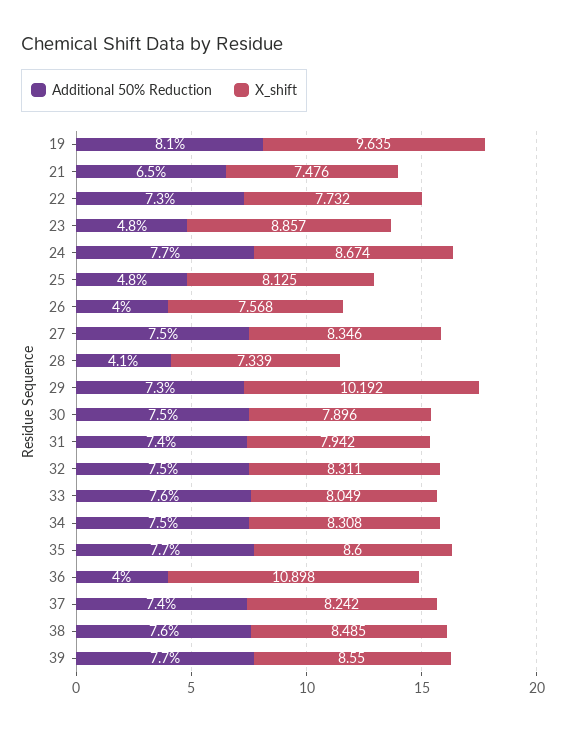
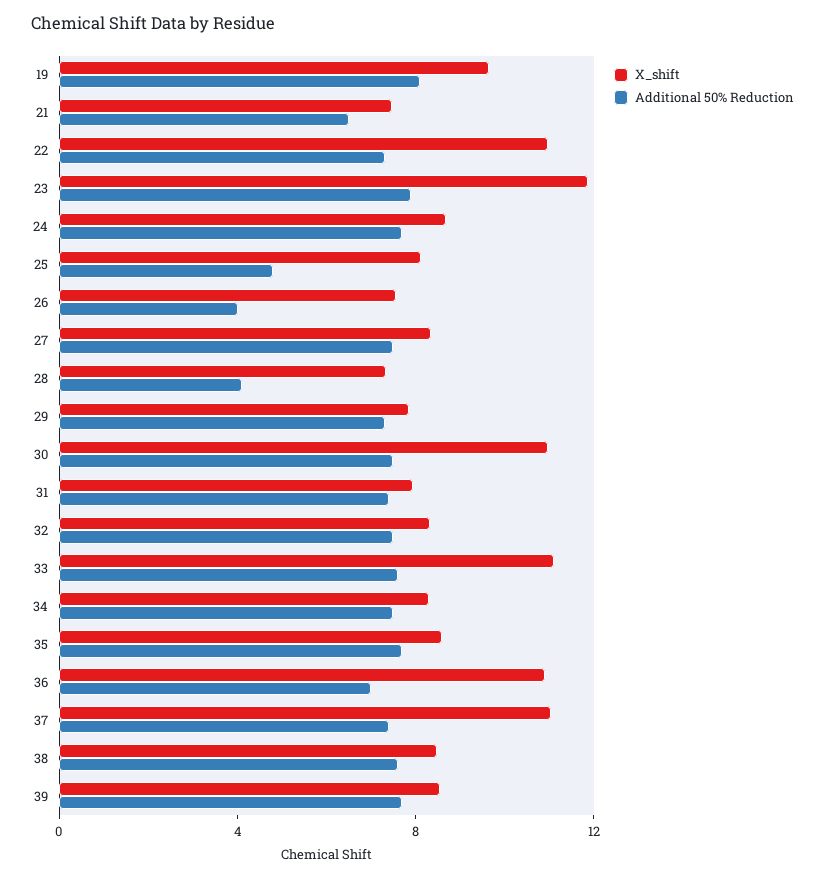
X_shift, 22: 7.732 -> 11
Additional 50% Reduction, 23: 4.8 -> 8
X_shift, 23: 8.857 -> 12
X_shift, 29: 10.192 -> 8
X_shift, 30: 7.896 -> 11
X_shift, 33: 8.049 -> 11
Additional 50% Reduction, 36: 4 -> 7
X_shift, 37: 8.242 -> 11

